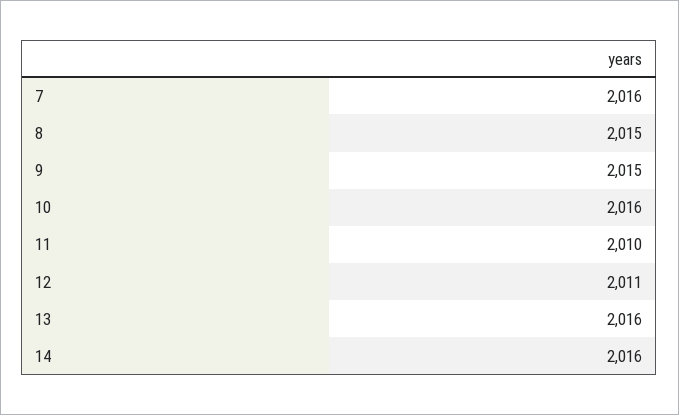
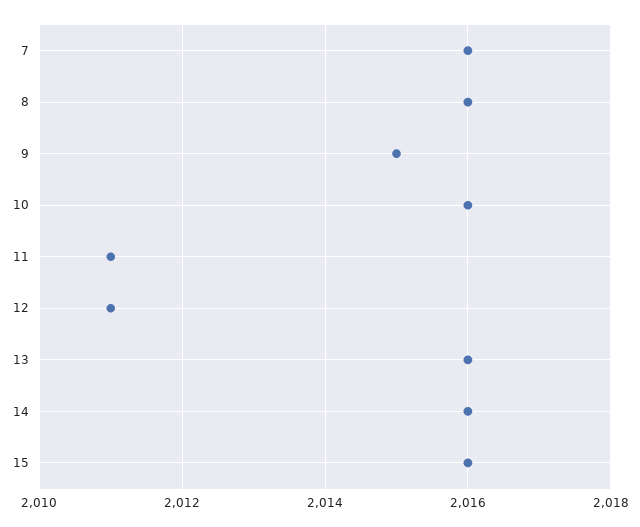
8: 2015 -> 2016
11: 2010 -> 2011
15: none -> 2016

